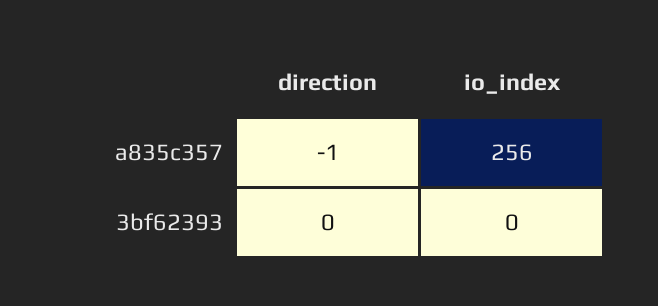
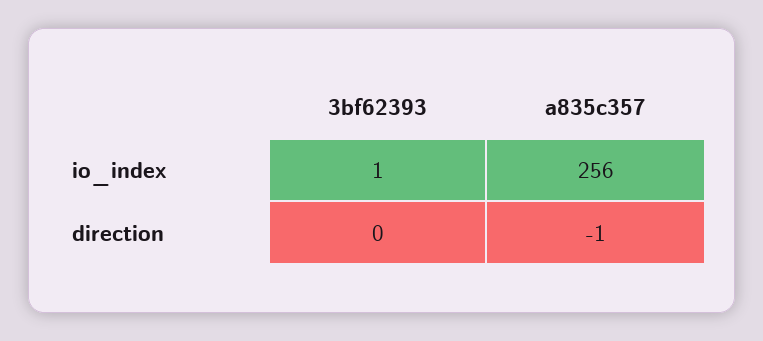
io_index, 3bf62393: 0 -> 1

